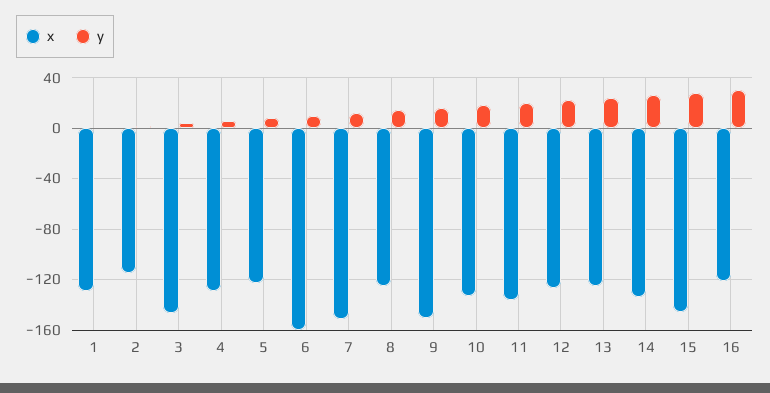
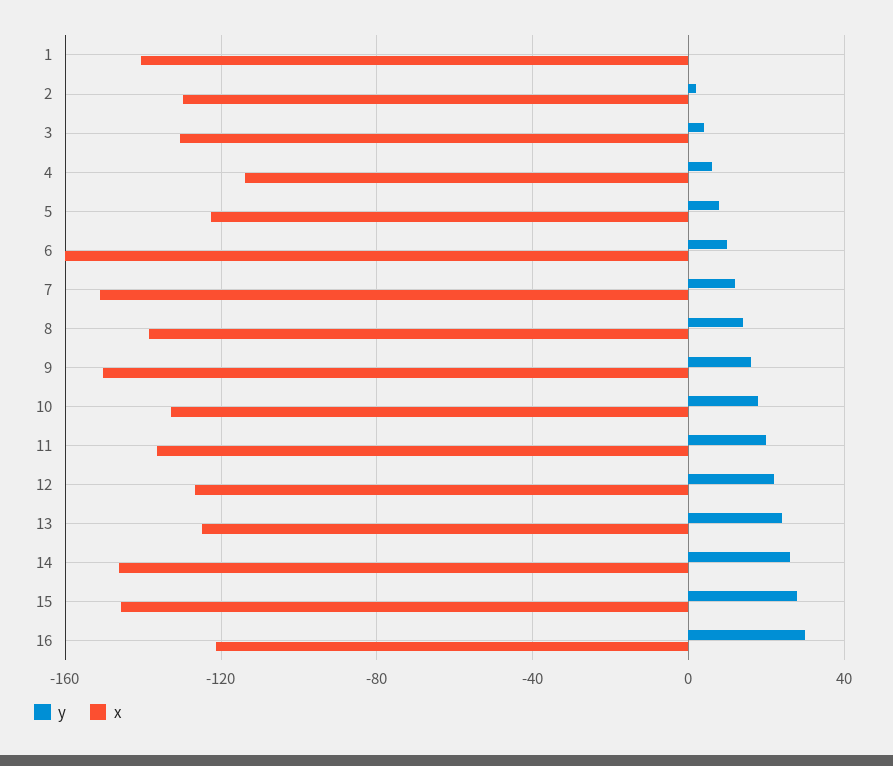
x, 1: -130 -> -140
x, 2: -115 -> -130
x, 3: -145 -> -130
x, 4: -130 -> -115
x, 8: -125 -> -140
x, 14: -135 -> -145

